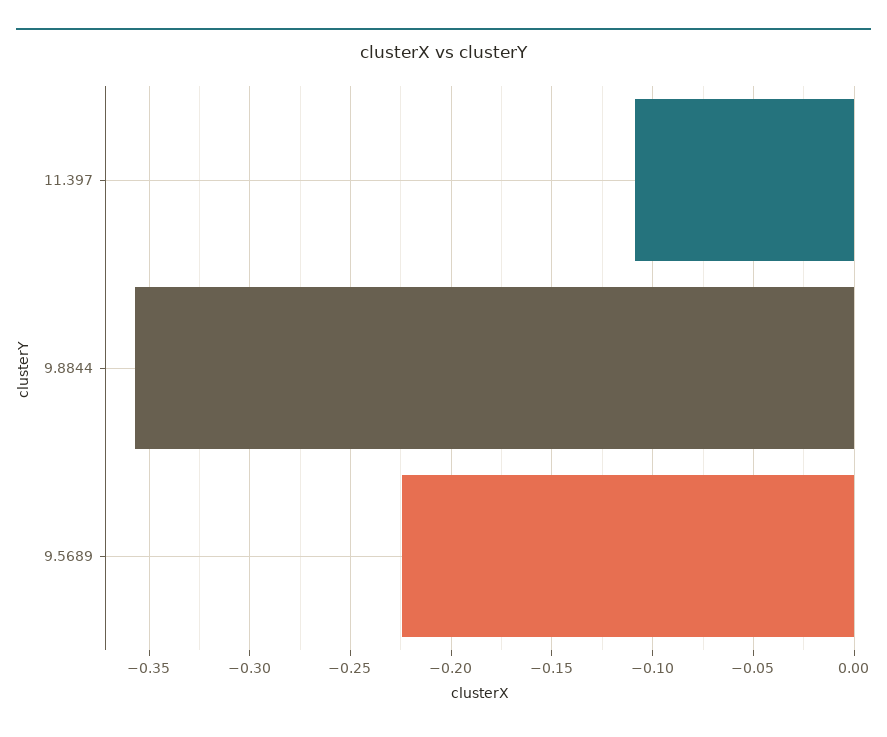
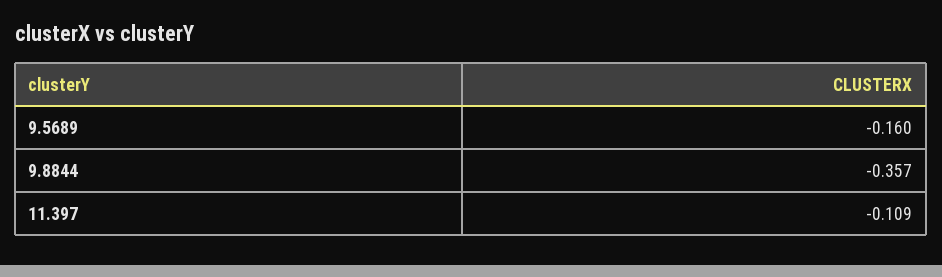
9.5689: -0.225 -> -0.16

